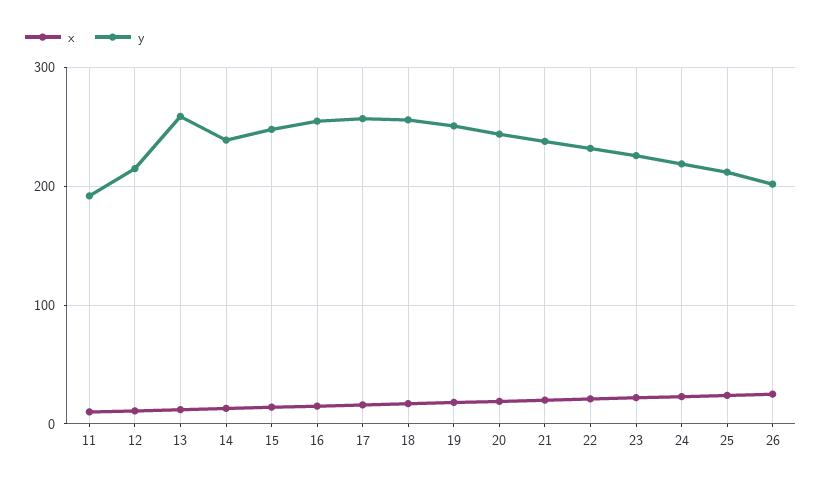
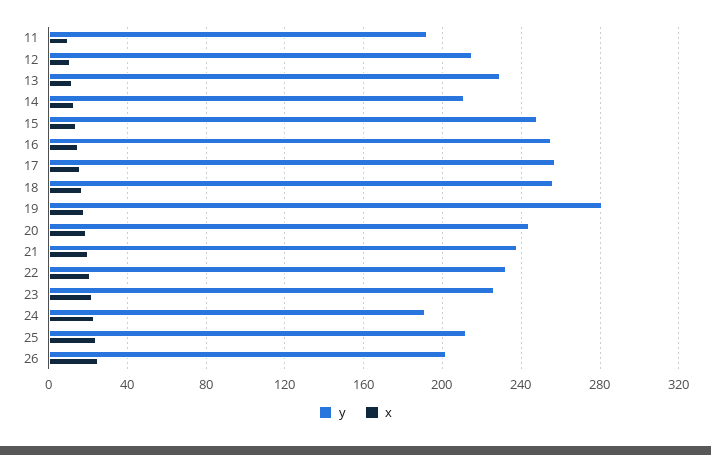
y, 13: 260 -> 230
y, 14: 240 -> 210
y, 19: 250 -> 280
y, 24: 220 -> 190

